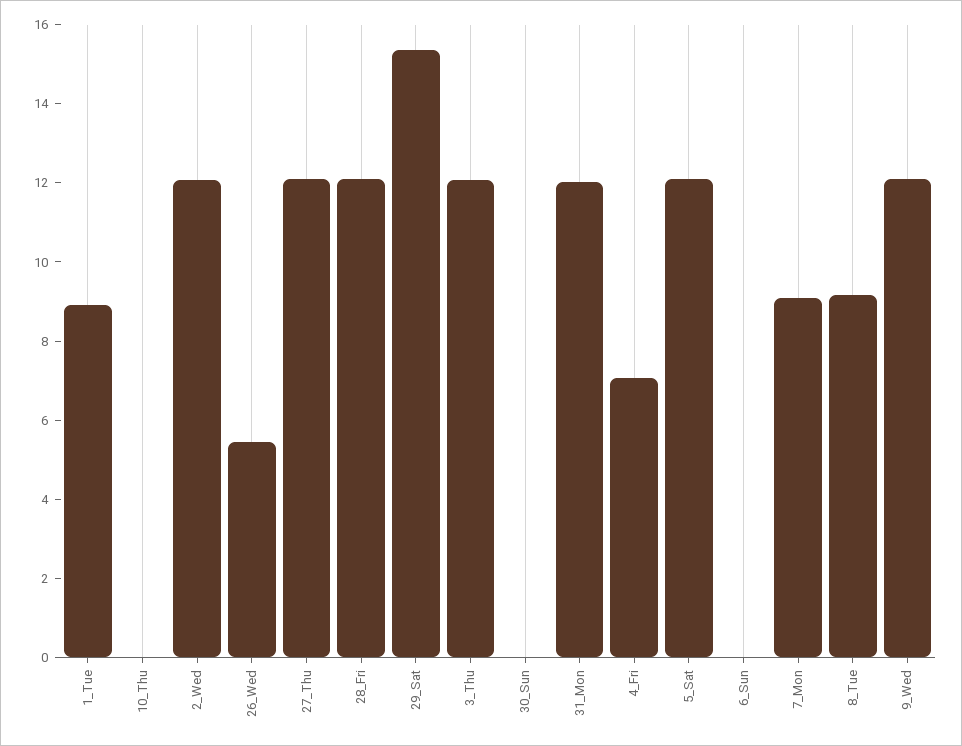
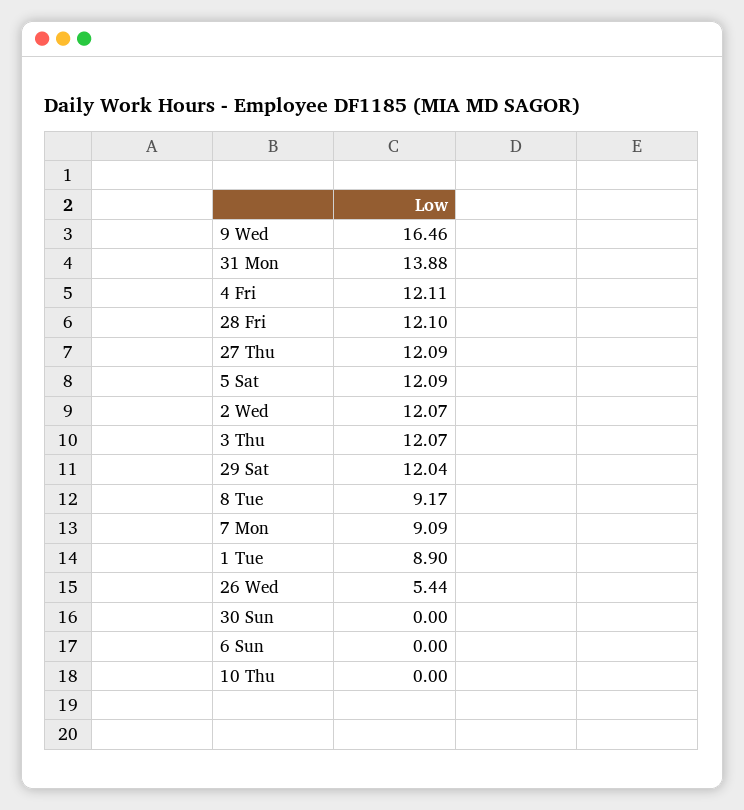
29_Sat: 15.5 -> 12.04
31_Mon: 12 -> 13.88
4_Fri: 7 -> 12.11
9_Wed: 12 -> 16.46

